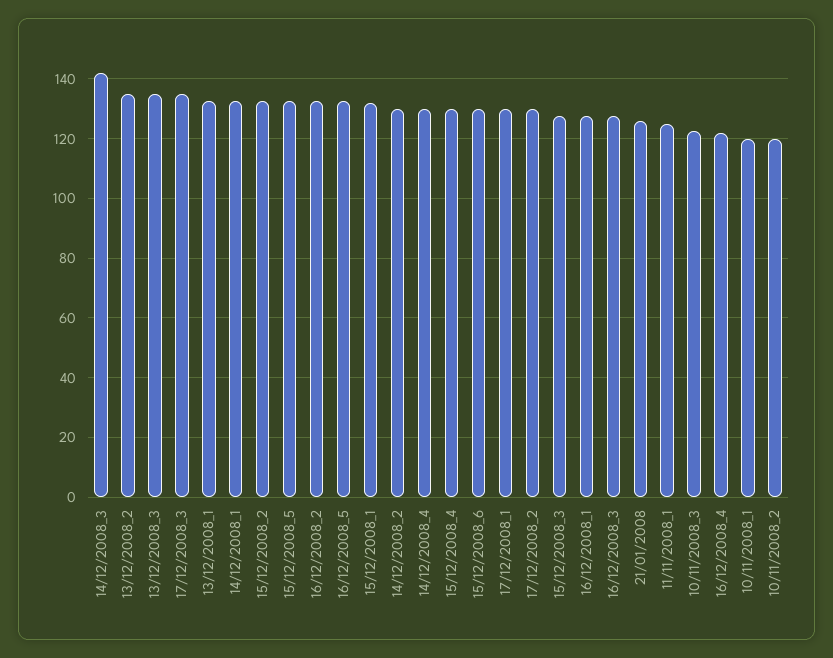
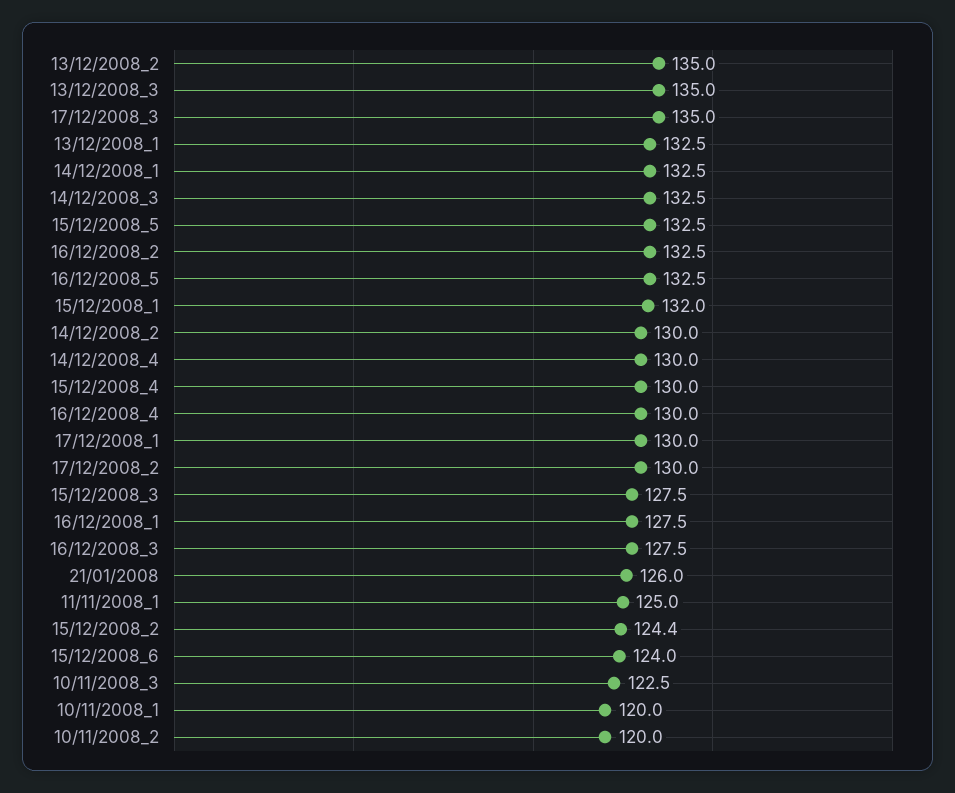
14/12/2008_3: 142.5 -> 132.5
15/12/2008_2: 132.5 -> 124.4
15/12/2008_6: 130 -> 124
16/12/2008_4: 122.5 -> 130

